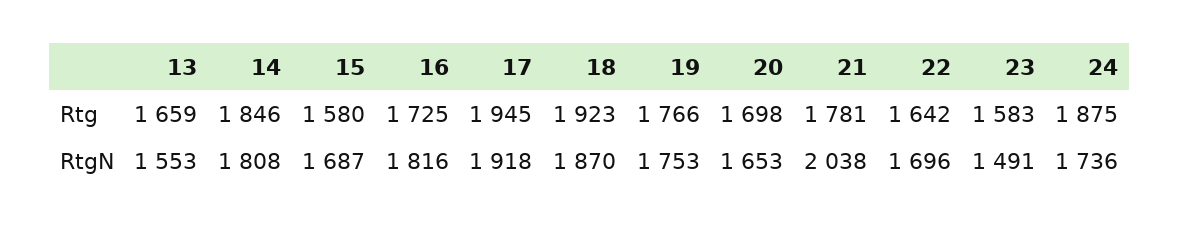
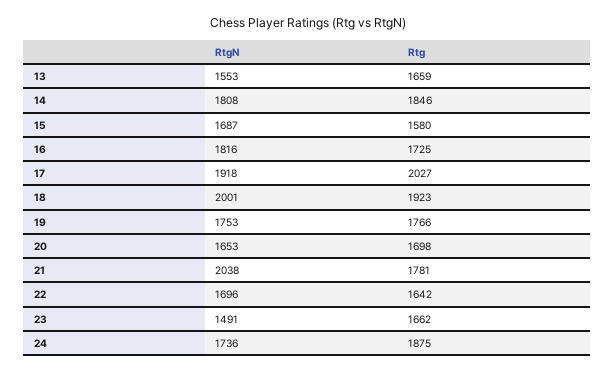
17, Rtg: 1945 -> 2027
23, Rtg: 1583 -> 1662
18, RtgN: 1870 -> 2001

